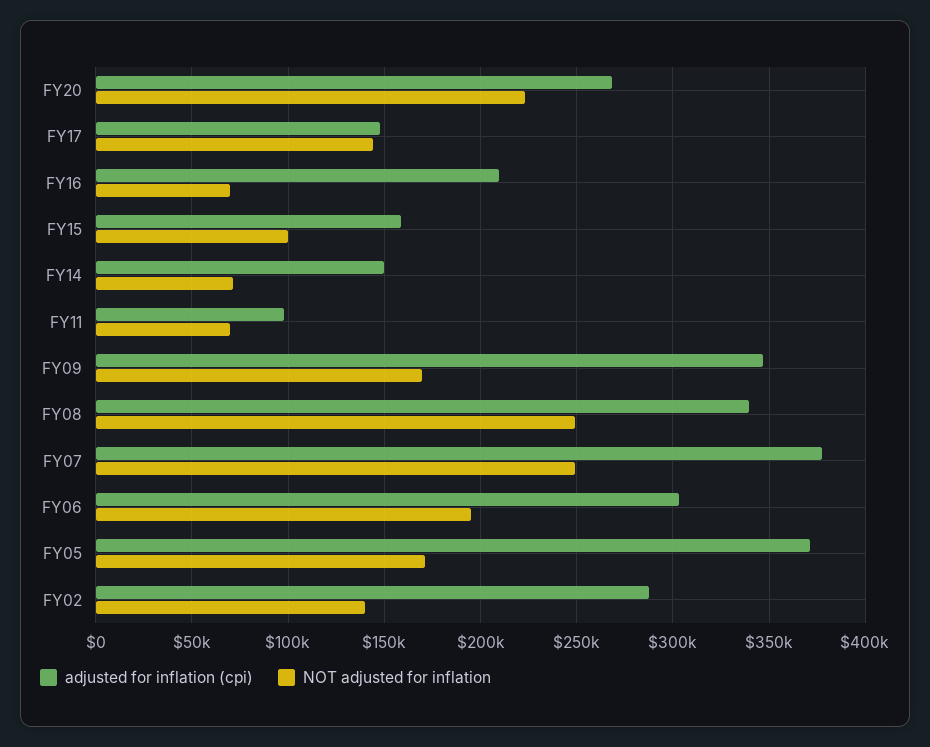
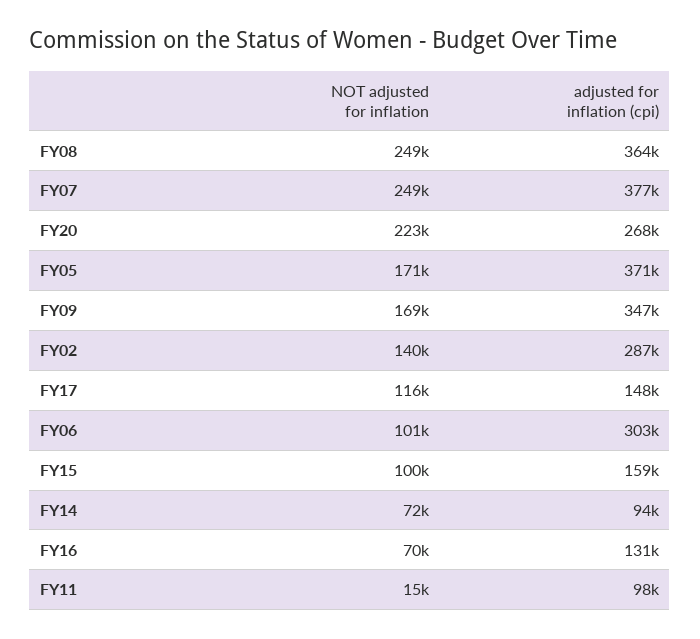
NOT adjusted for inflation, FY17: 145000 -> 116000
adjusted for inflation (cpi), FY16: 210000 -> 131000
adjusted for inflation (cpi), FY14: 150000 -> 94000
NOT adjusted for inflation, FY11: 70000 -> 15000
adjusted for inflation (cpi), FY08: 340000 -> 364000
NOT adjusted for inflation, FY06: 195000 -> 101000

